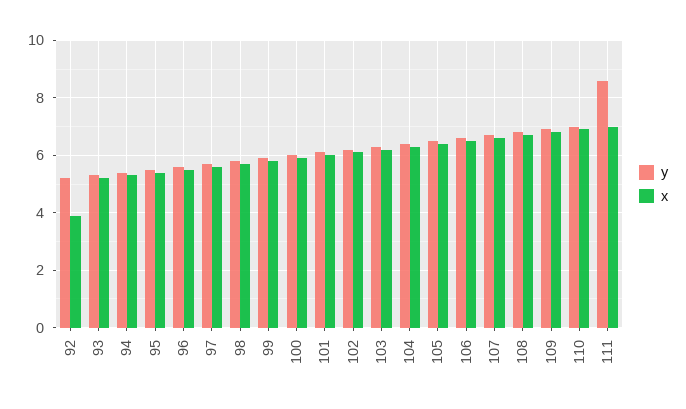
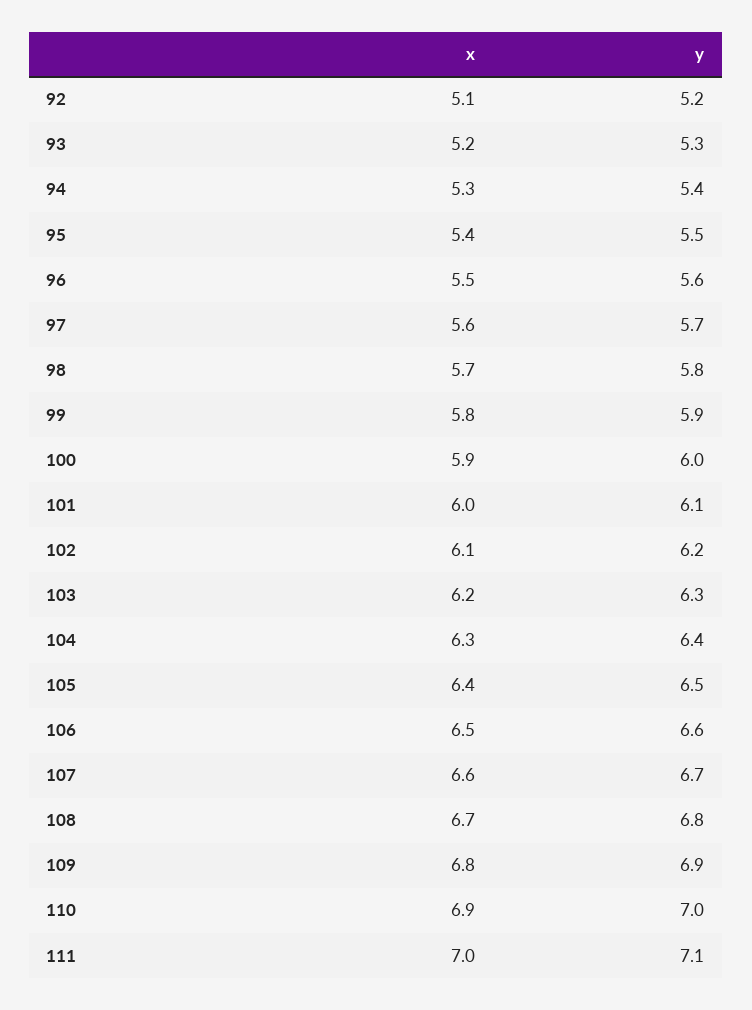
x, 92: 4 -> 5.1
y, 111: 8.5 -> 7.1

